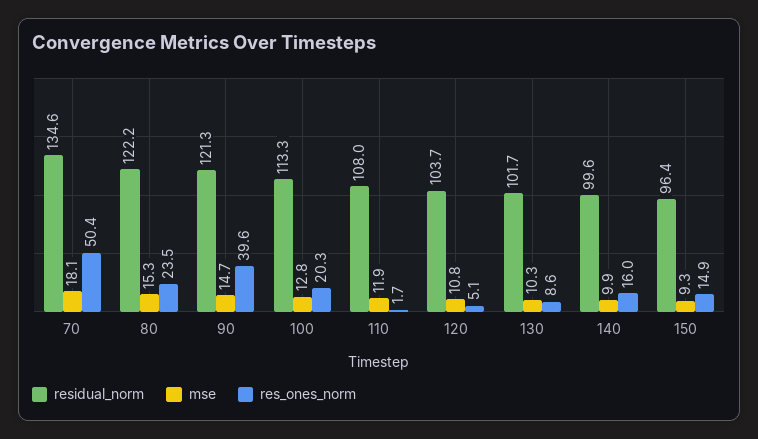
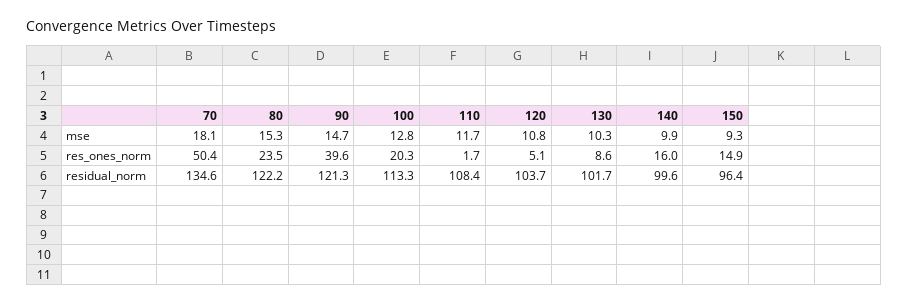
residual_norm, 110: 108 -> 108.4
mse, 110: 11.9 -> 11.7

